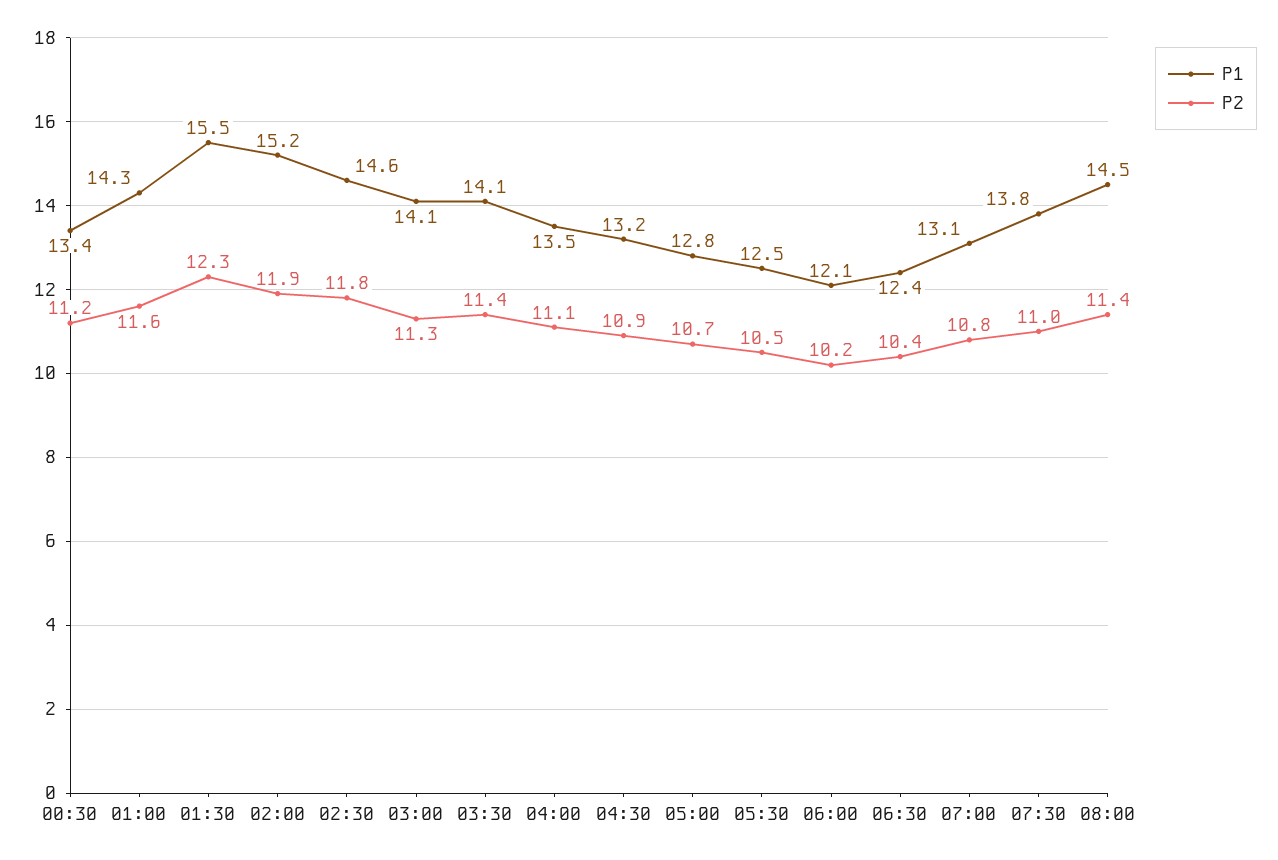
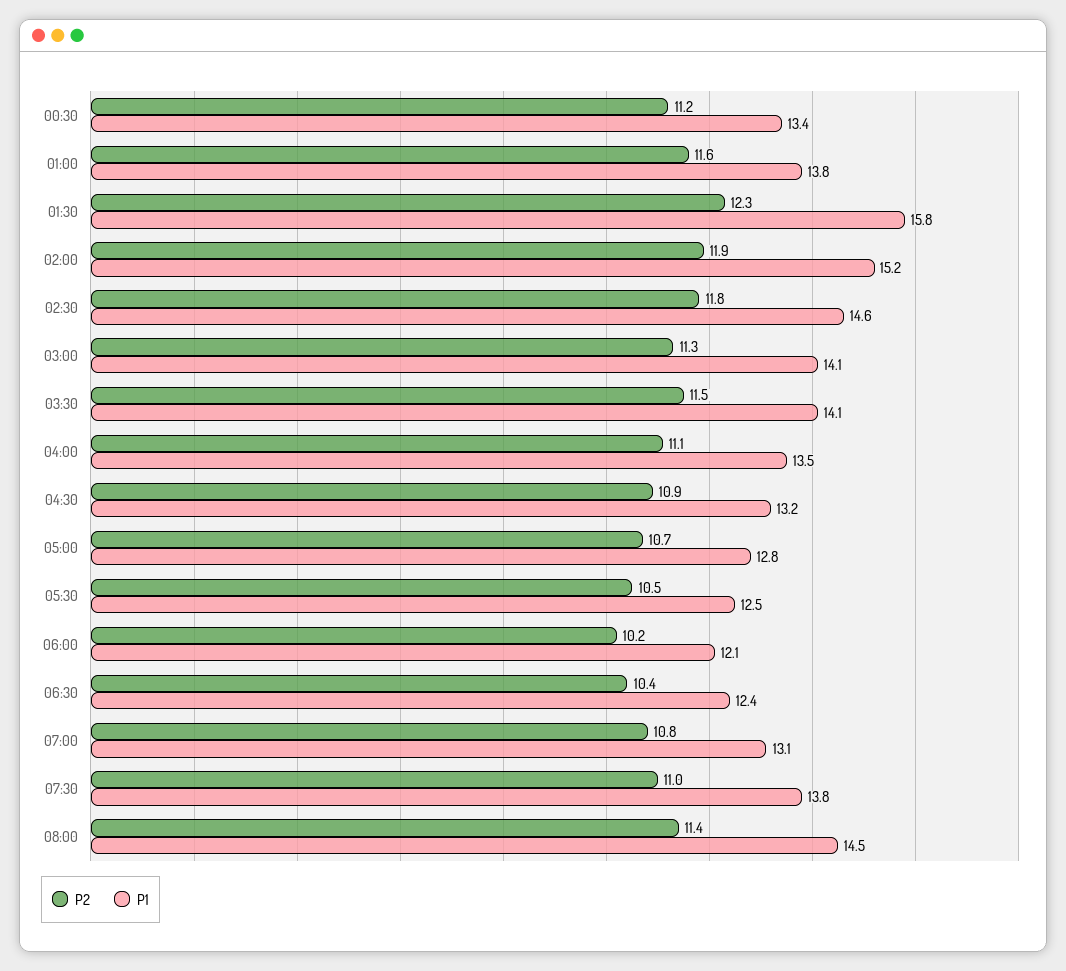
P1, 01:00: 14.3 -> 13.8
P1, 01:30: 15.5 -> 15.8
P2, 03:30: 11.4 -> 11.5

